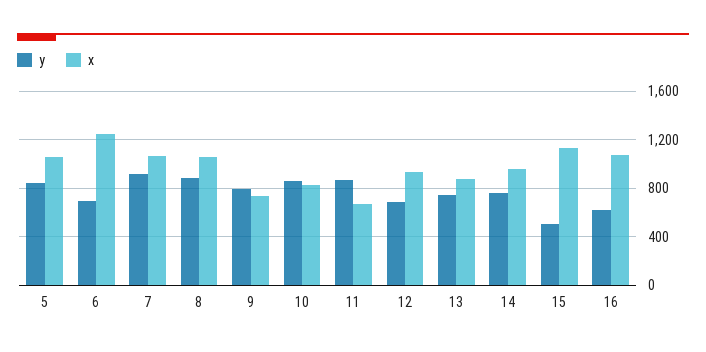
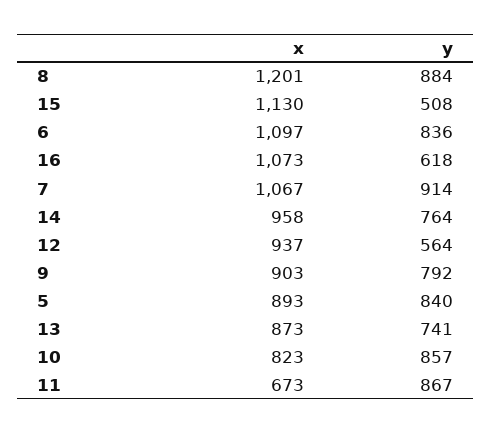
x, 5: 1050 -> 893
y, 6: 700 -> 836
x, 6: 1250 -> 1097
x, 8: 1050 -> 1201
x, 9: 750 -> 903
y, 12: 700 -> 564

